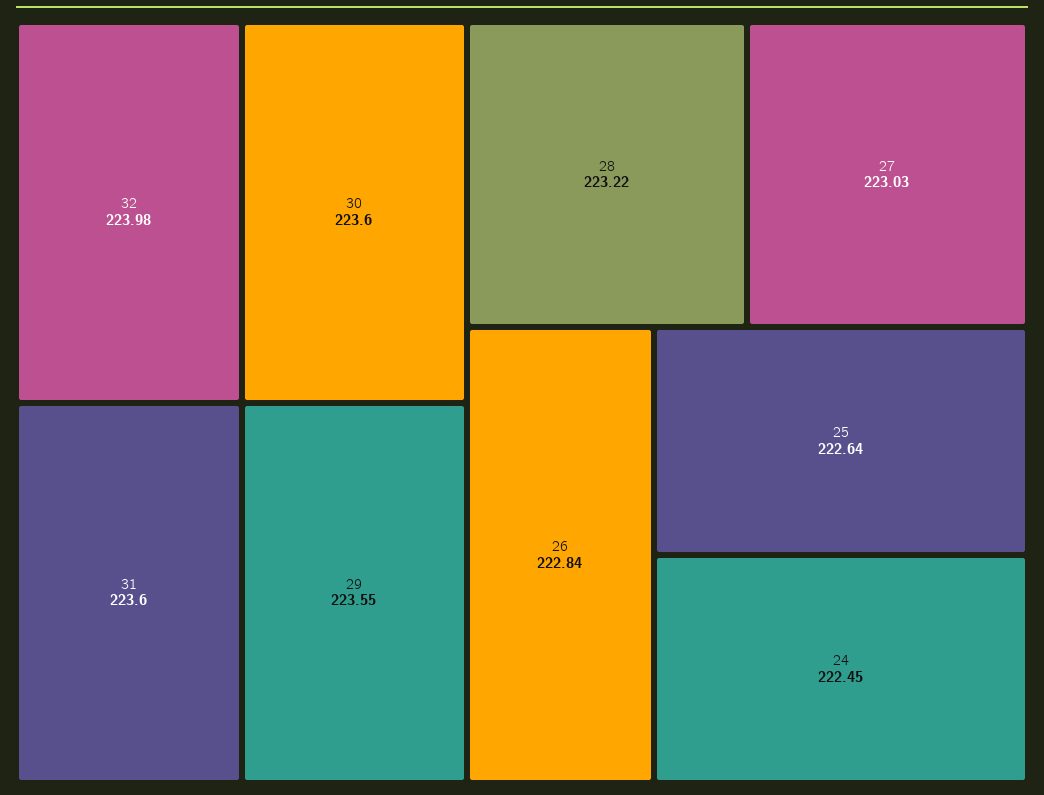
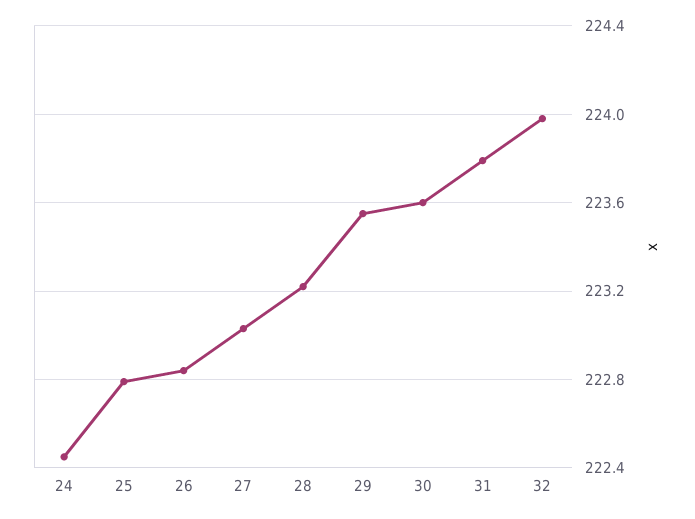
31: 223.6 -> 223.8
25: 222.64 -> 222.8

